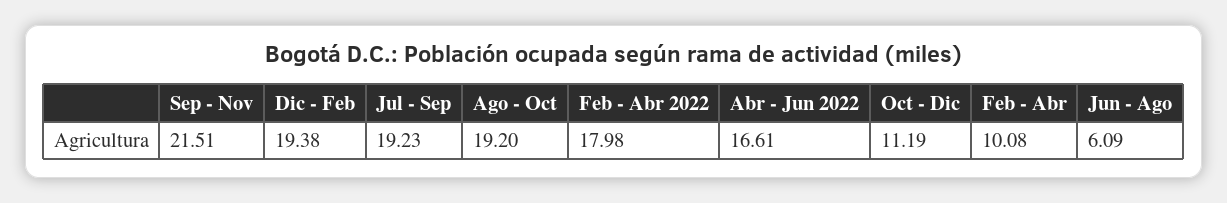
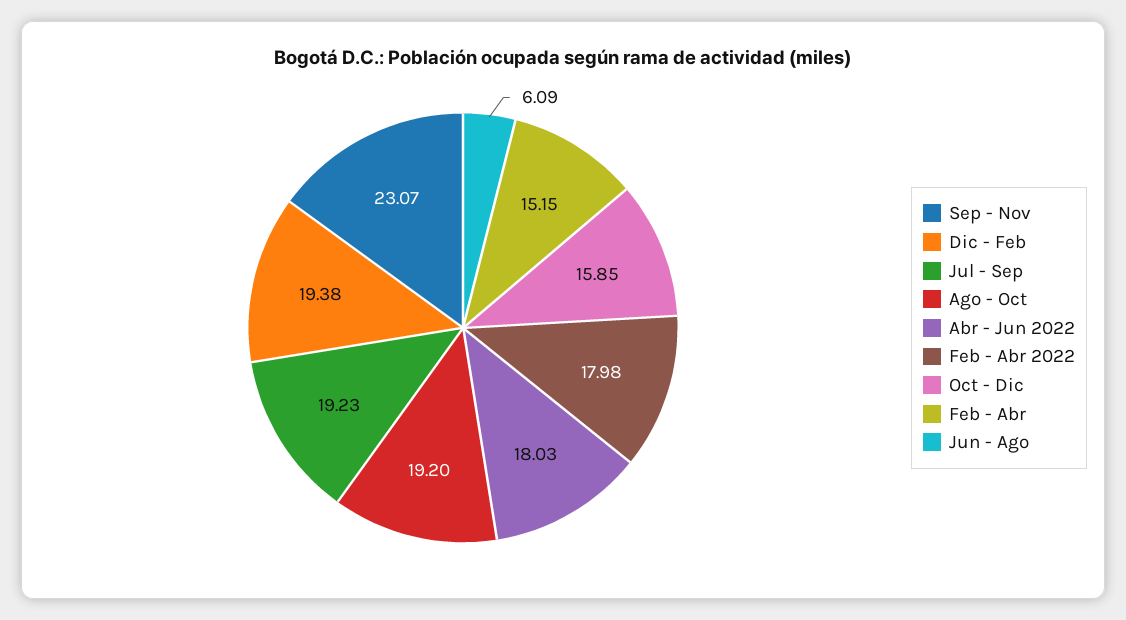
Sep - Nov: 21.51 -> 23.07
Abr - Jun 2022: 16.61 -> 18.03
Oct - Dic: 11.19 -> 15.85
Feb - Abr: 10.08 -> 15.15

